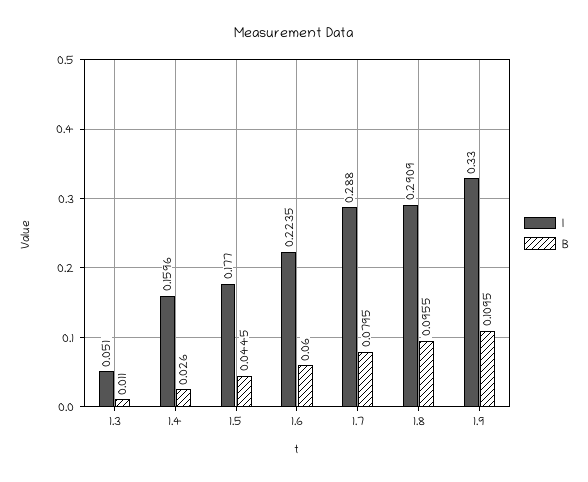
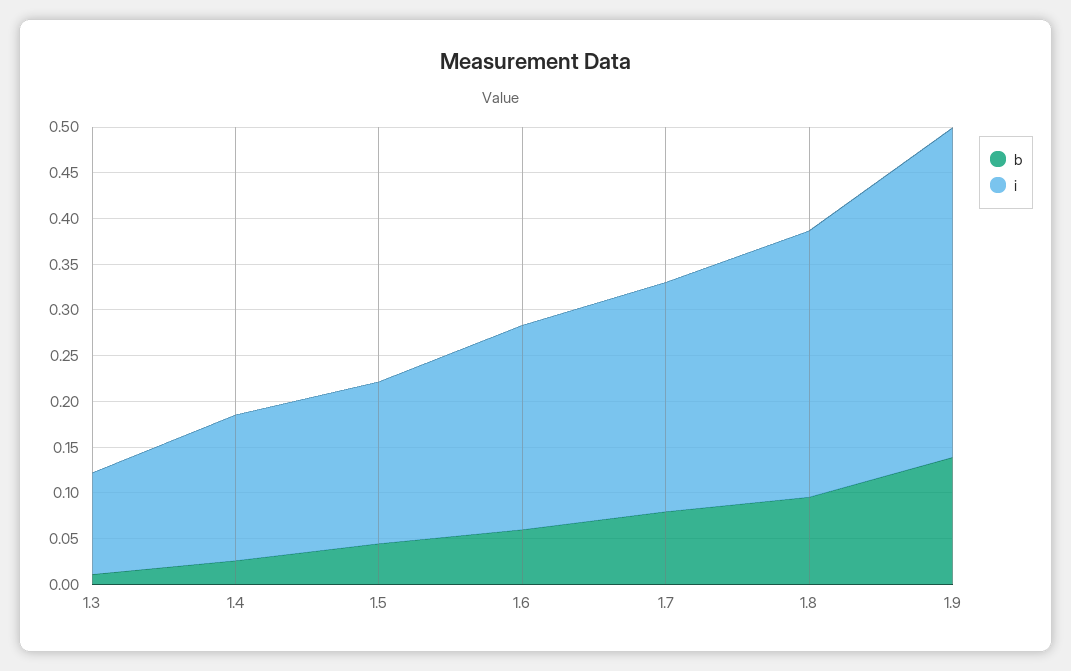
I, 1.3: 0.051 -> 0.11
I, 1.7: 0.288 -> 0.25
I, 1.9: 0.33 -> 0.36
B, 1.9: 0.1095 -> 0.14

